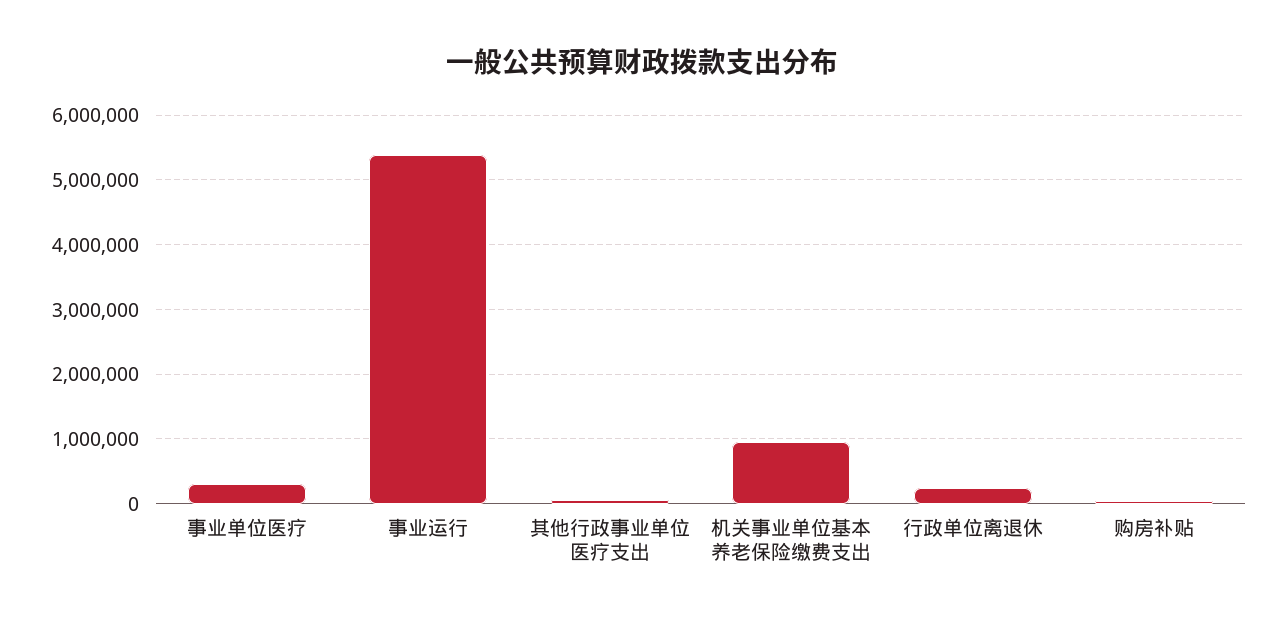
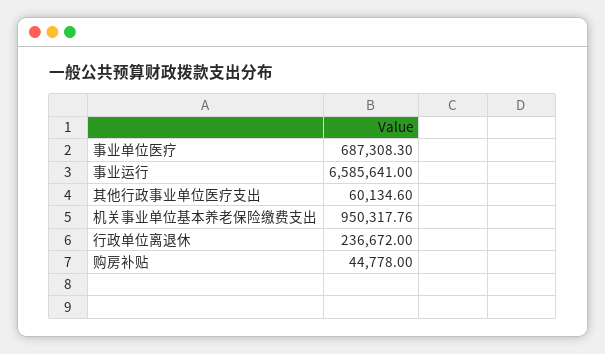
事业单位医疗: 300000 -> 687308.3
事业运行: 5400000 -> 6585641

